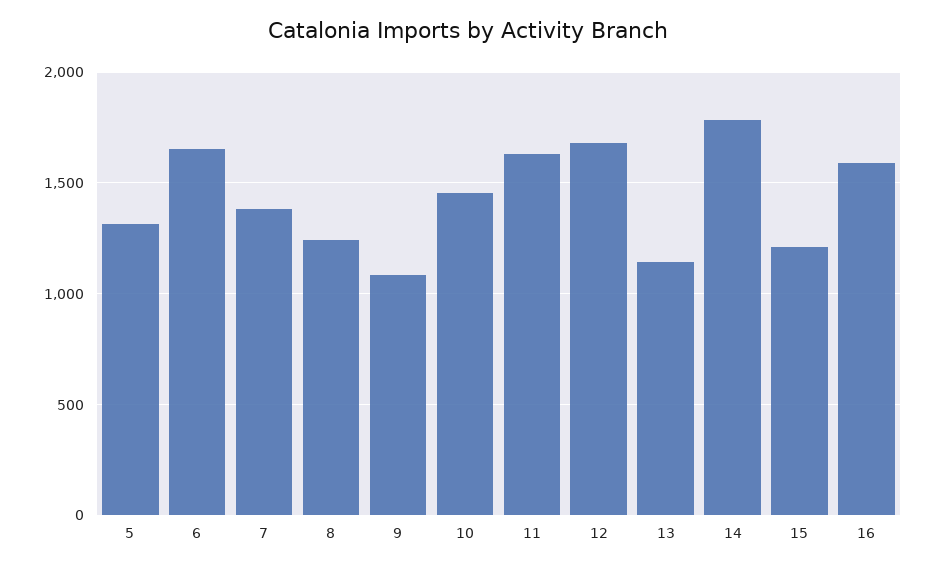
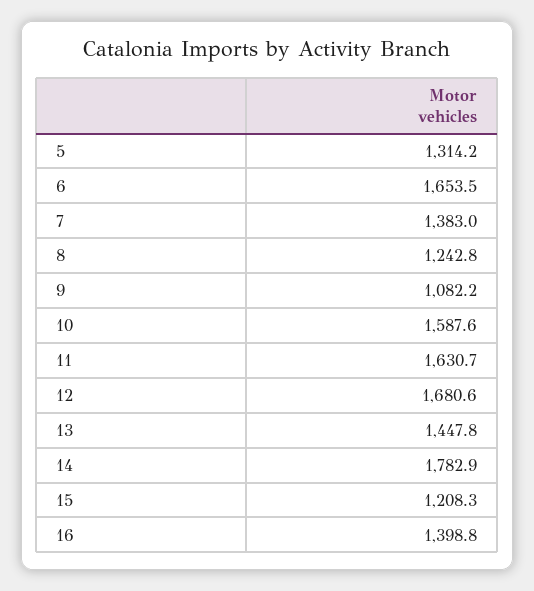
10: 1450 -> 1587.6
13: 1150 -> 1447.8
16: 1600 -> 1398.8

